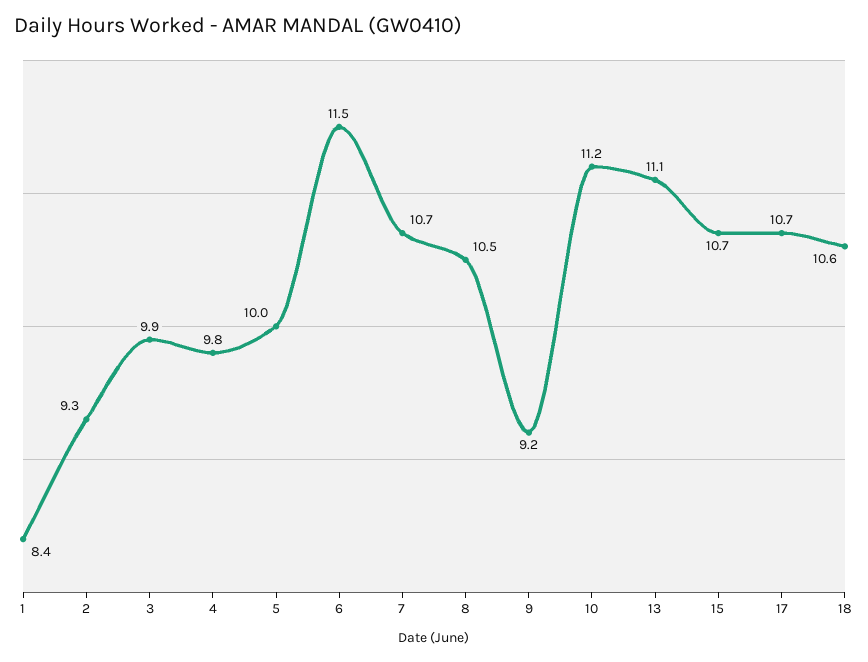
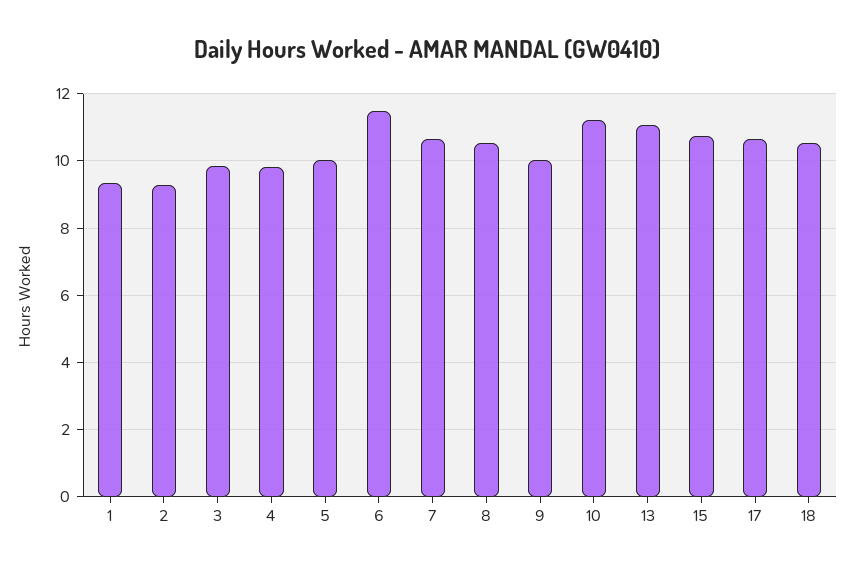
1: 8.4 -> 9.4
9: 9.2 -> 10

